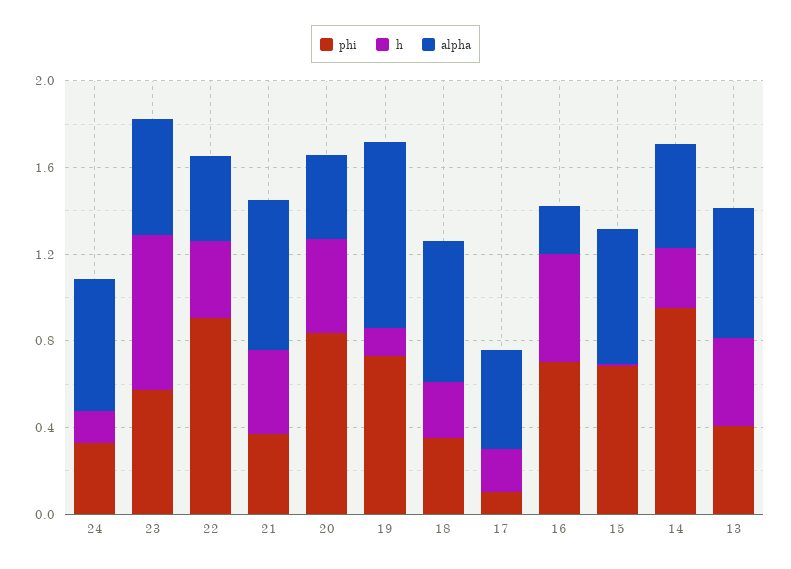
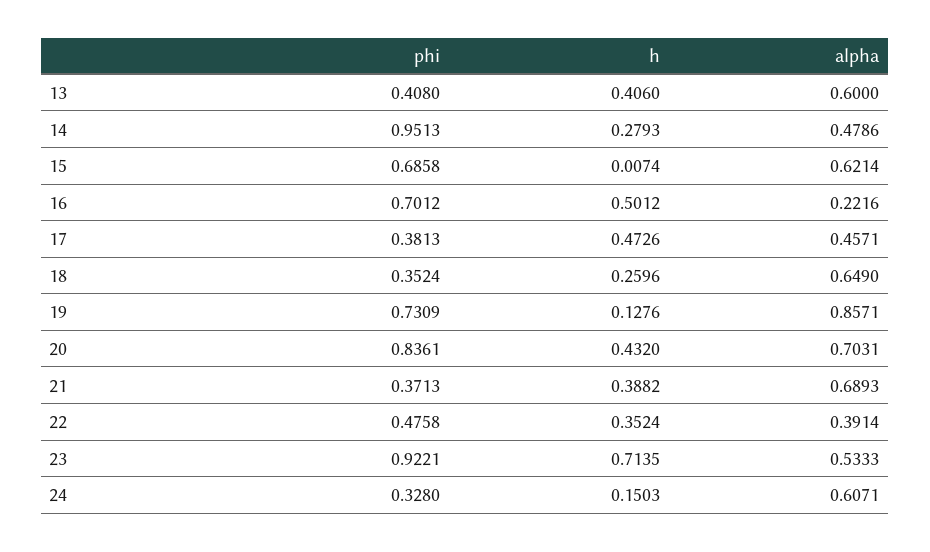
phi, 23: 0.6 -> 0.9221
phi, 22: 0.9 -> 0.4758
alpha, 20: 0.4 -> 0.7031
phi, 17: 0.1 -> 0.3813
h, 17: 0.2 -> 0.4726

